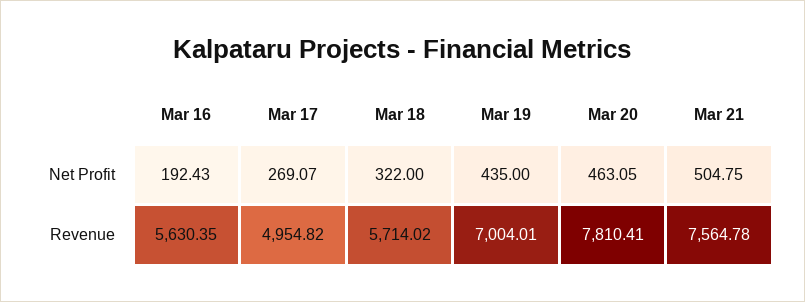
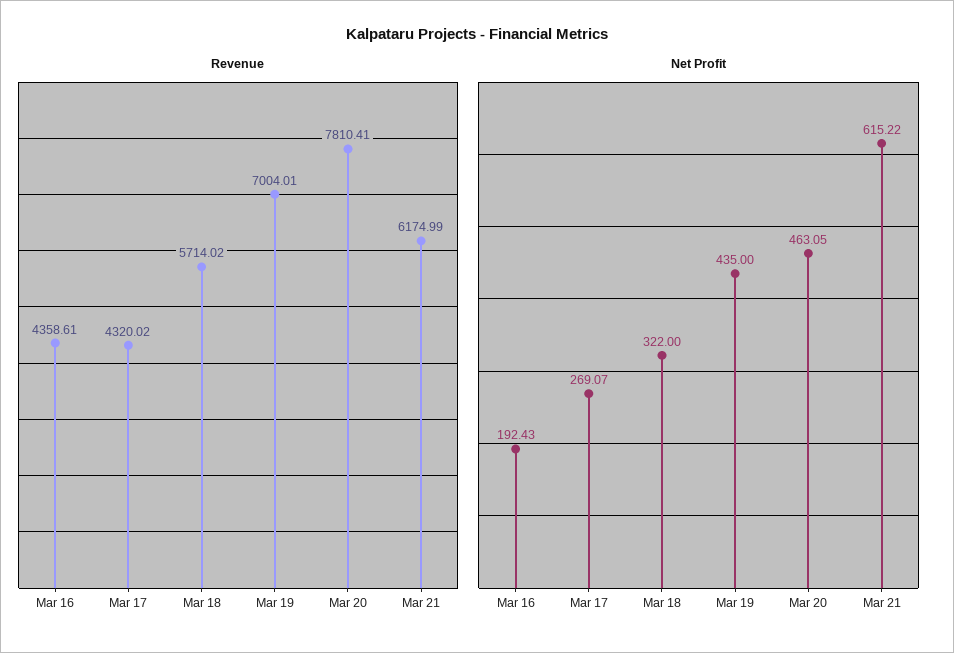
Net Profit, Mar 21: 504.75 -> 615.22
Revenue, Mar 16: 5630.35 -> 4358.61
Revenue, Mar 17: 4954.82 -> 4320.02
Revenue, Mar 21: 7564.78 -> 6174.99

